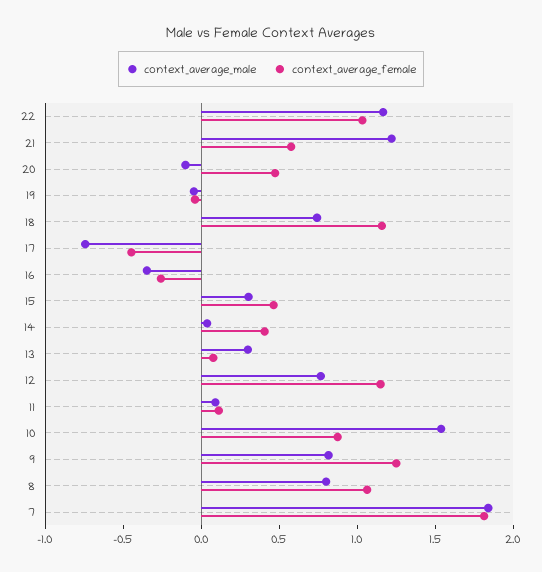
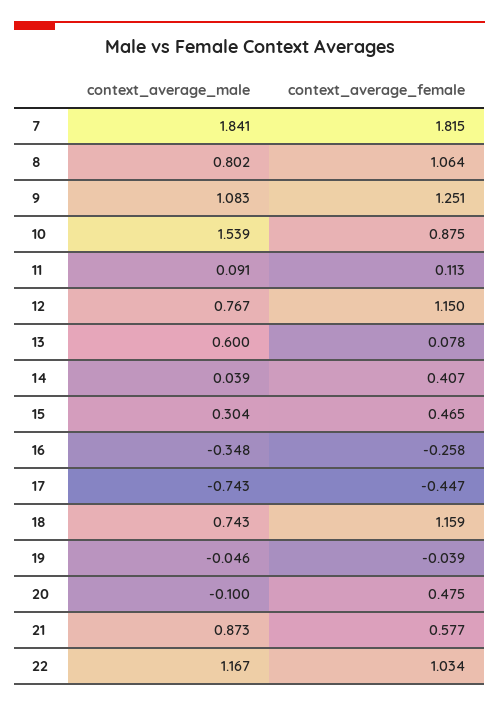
context_average_male, 21: 1.2 -> 0.873
context_average_male, 13: 0.3 -> 0.6
context_average_male, 9: 0.8 -> 1.083

